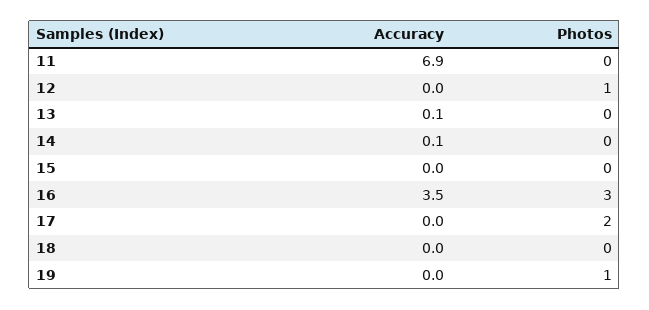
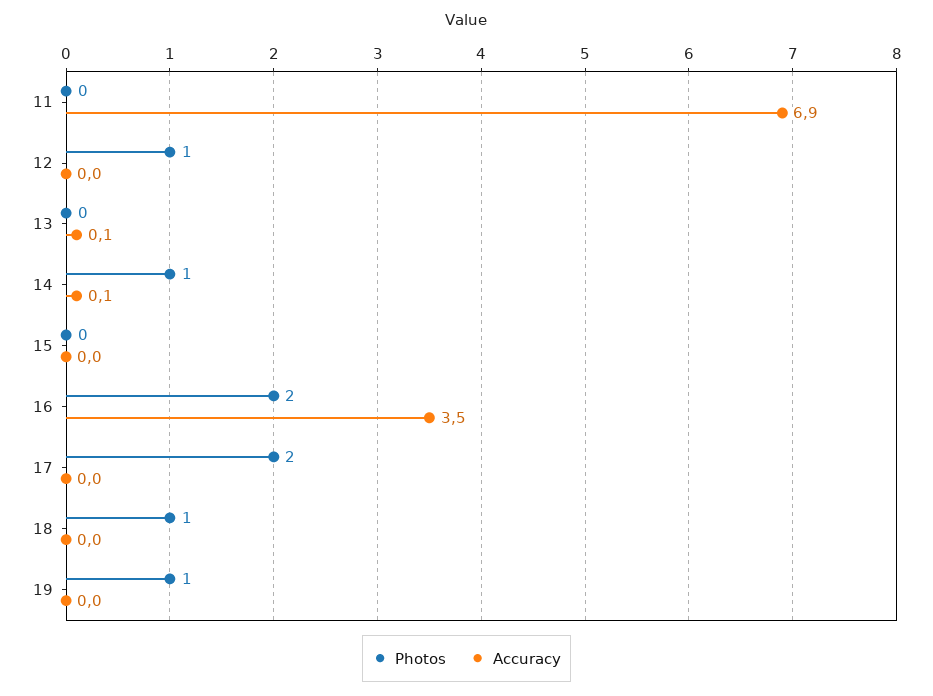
Photos, 14: 0 -> 1
Photos, 16: 3 -> 2
Photos, 18: 0 -> 1

